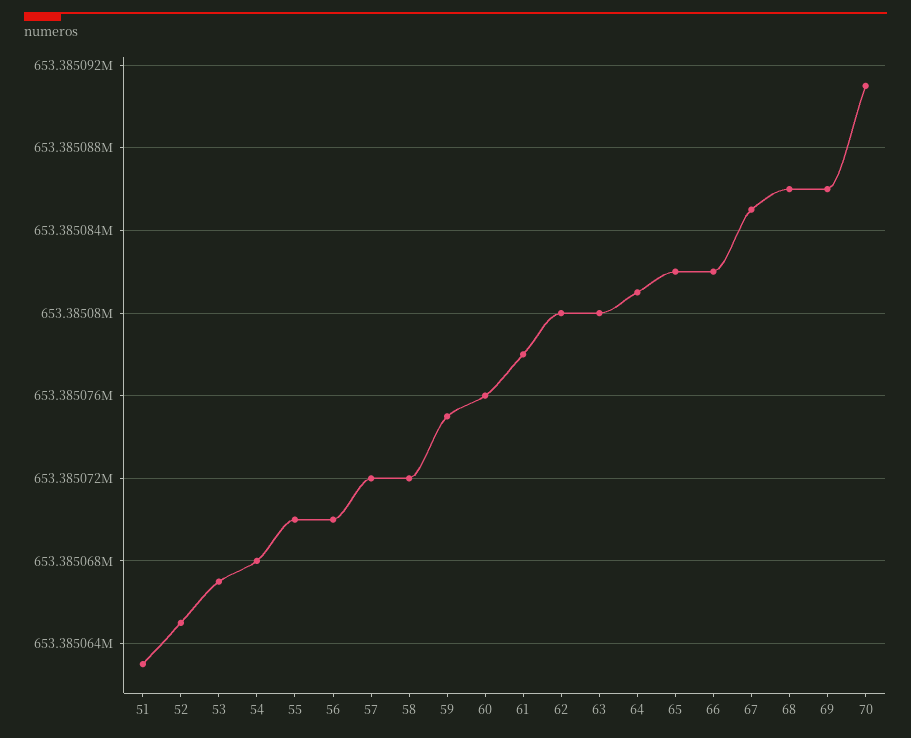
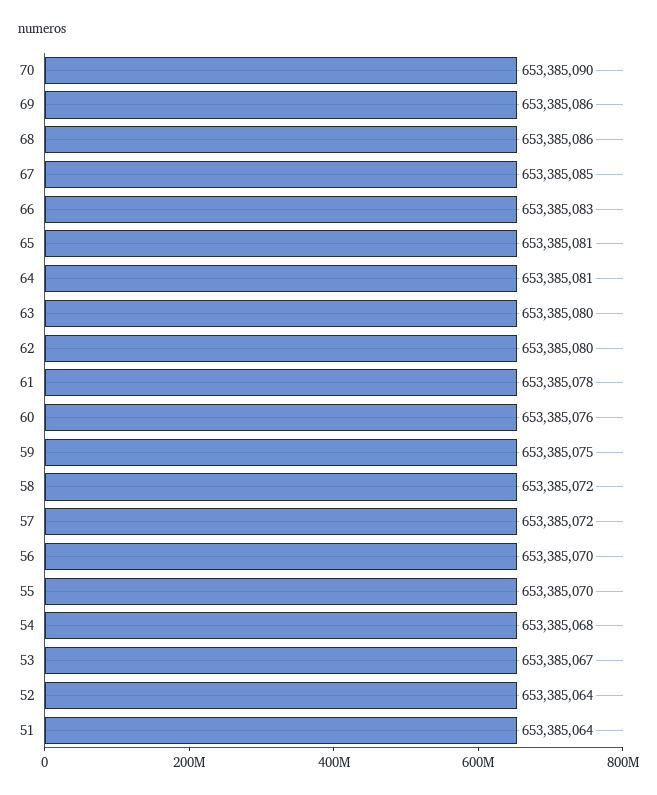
51: 653385063 -> 653385064
52: 653385065 -> 653385064
65: 653385082 -> 653385081
66: 653385082 -> 653385083
70: 653385091 -> 653385090

